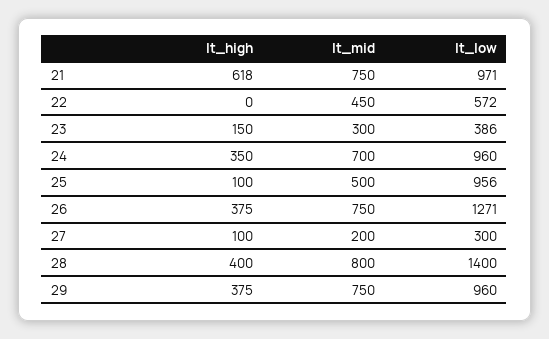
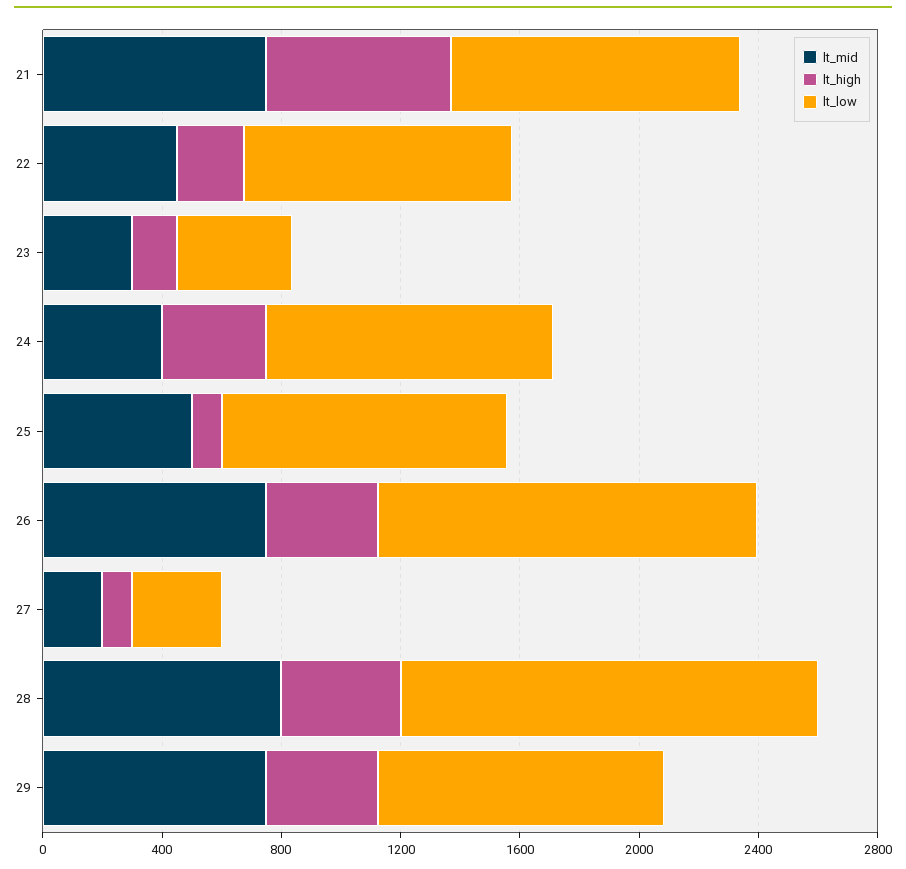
lt_high, 22: 0 -> 200
lt_low, 22: 572 -> 900
lt_mid, 24: 700 -> 400

